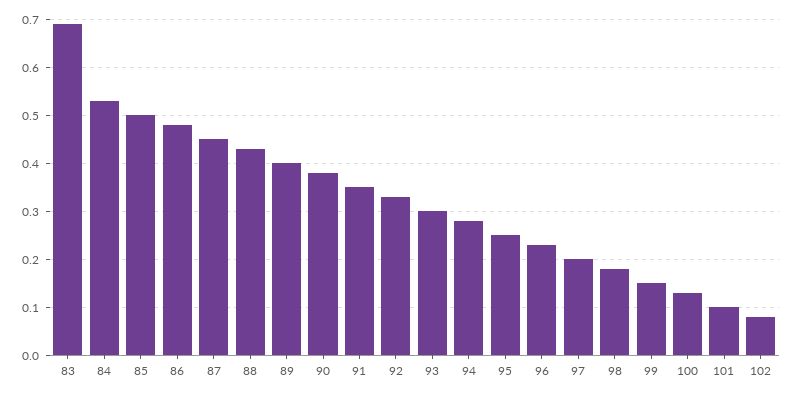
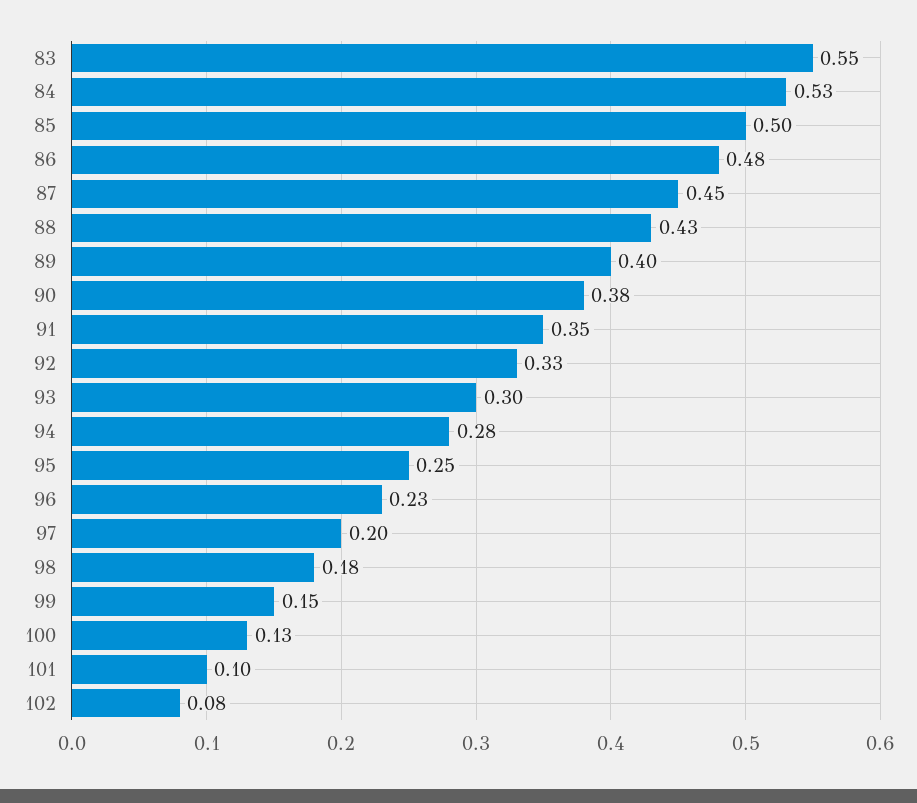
83: 0.7 -> 0.55

